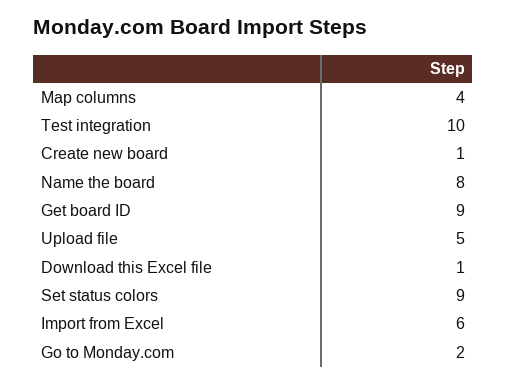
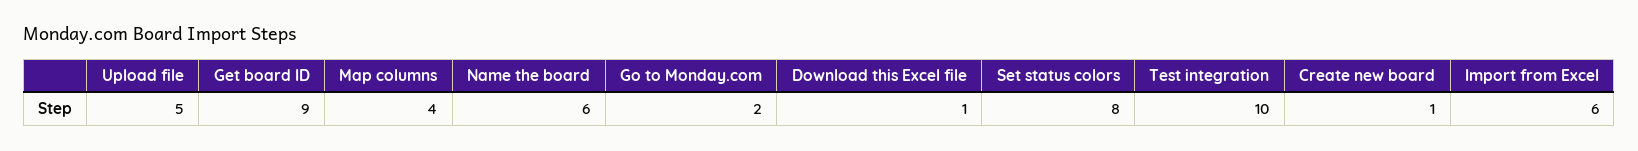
Name the board: 8 -> 6
Set status colors: 9 -> 8

